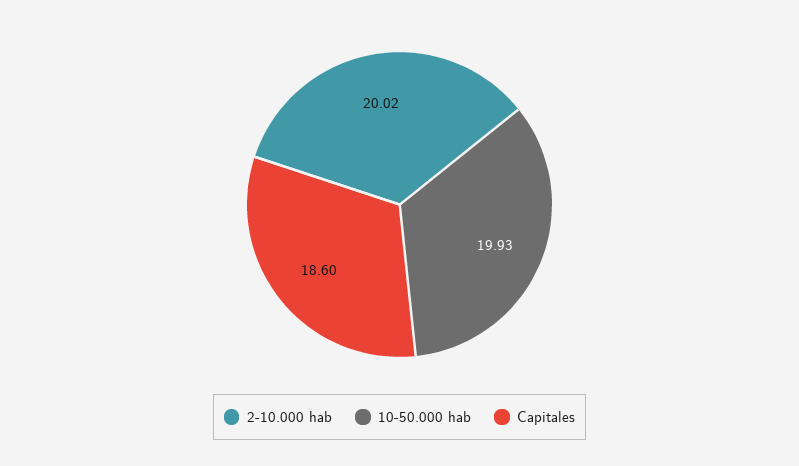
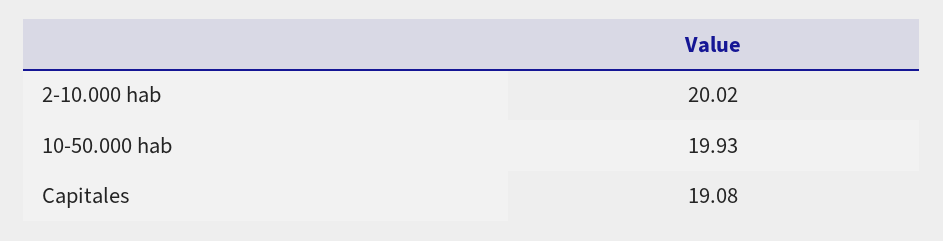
Capitales: 18.6 -> 19.08

